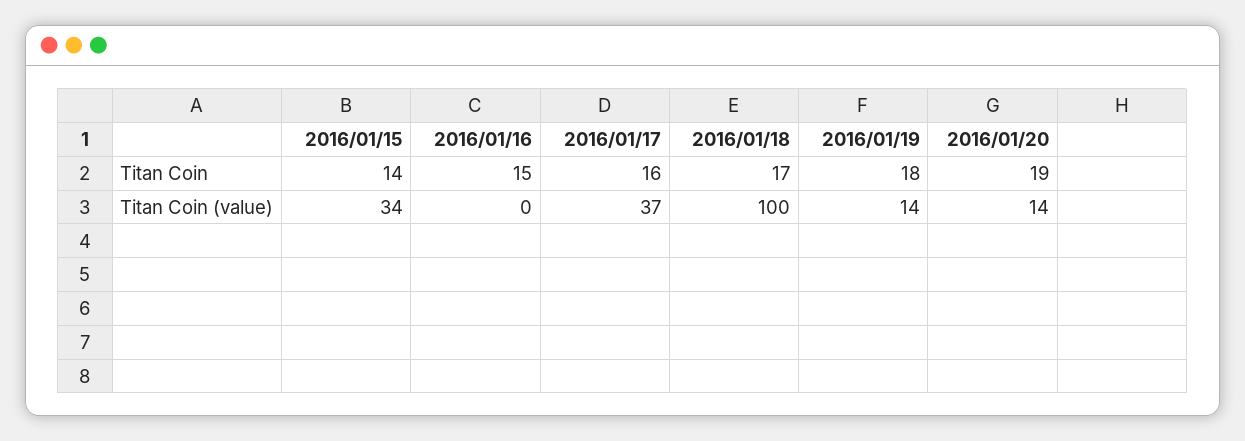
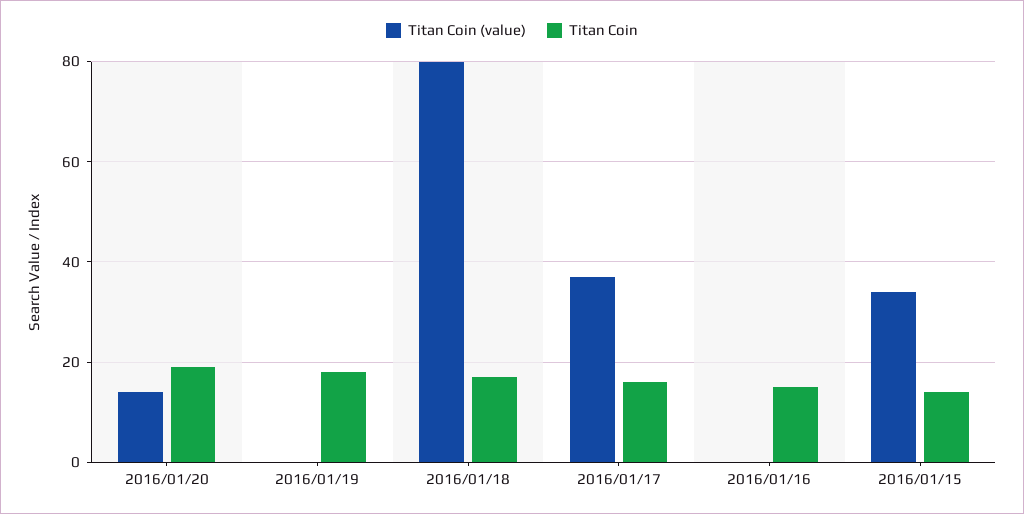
Titan Coin (value), 2016/01/18: 100 -> 80
Titan Coin (value), 2016/01/19: 14 -> 0

